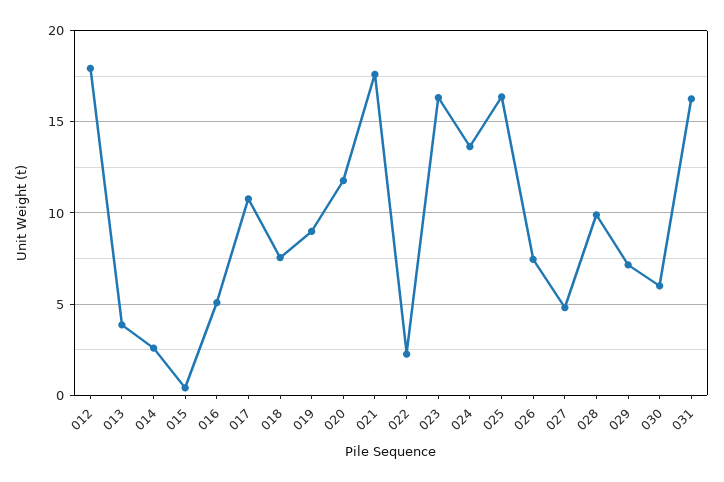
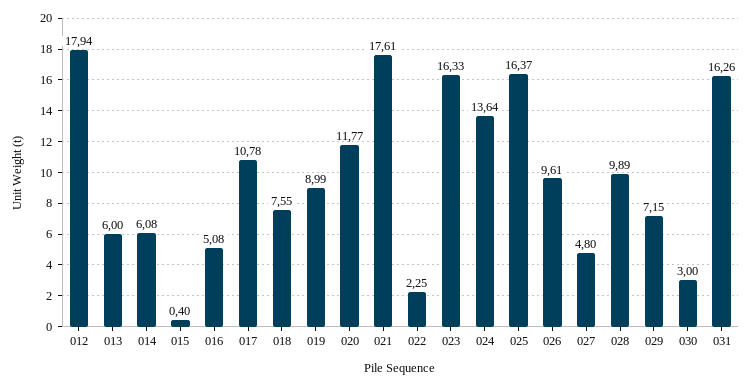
013: 4 -> 6
014: 2.5 -> 6.08
026: 7.5 -> 9.61
030: 6 -> 3

